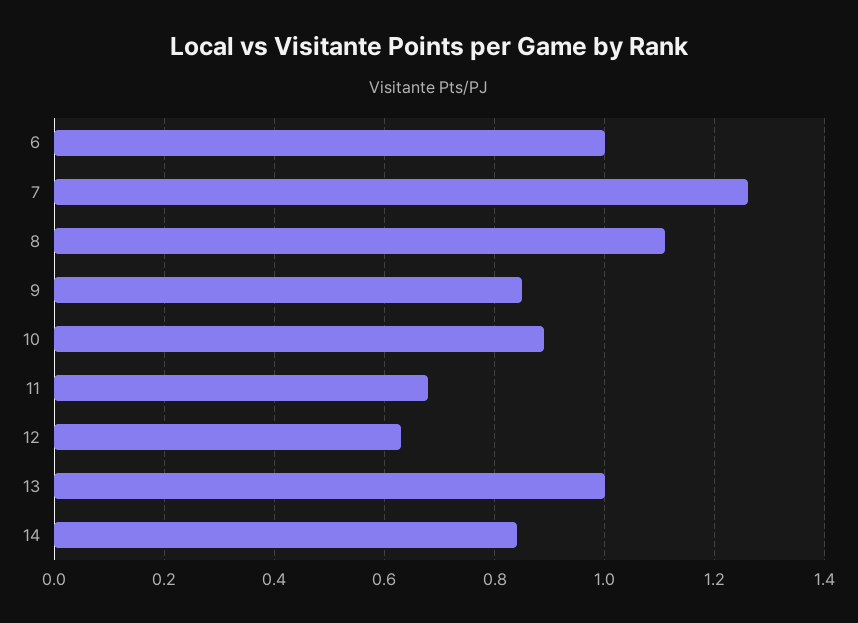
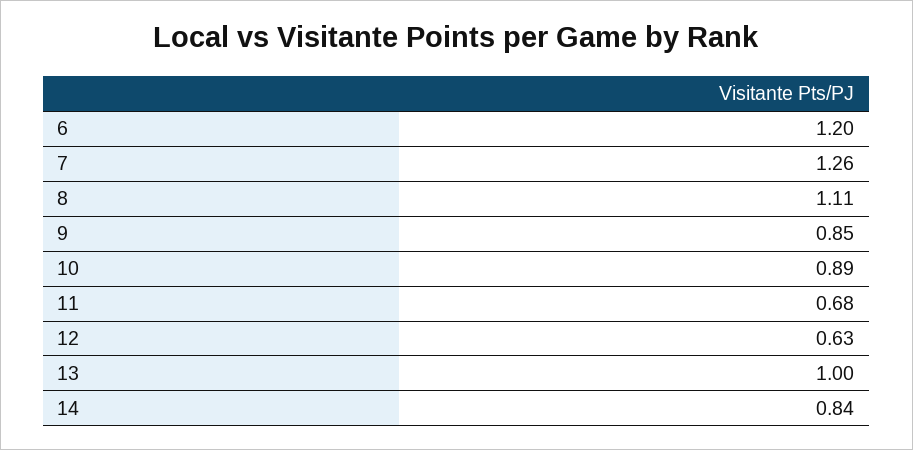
6: 1 -> 1.2

